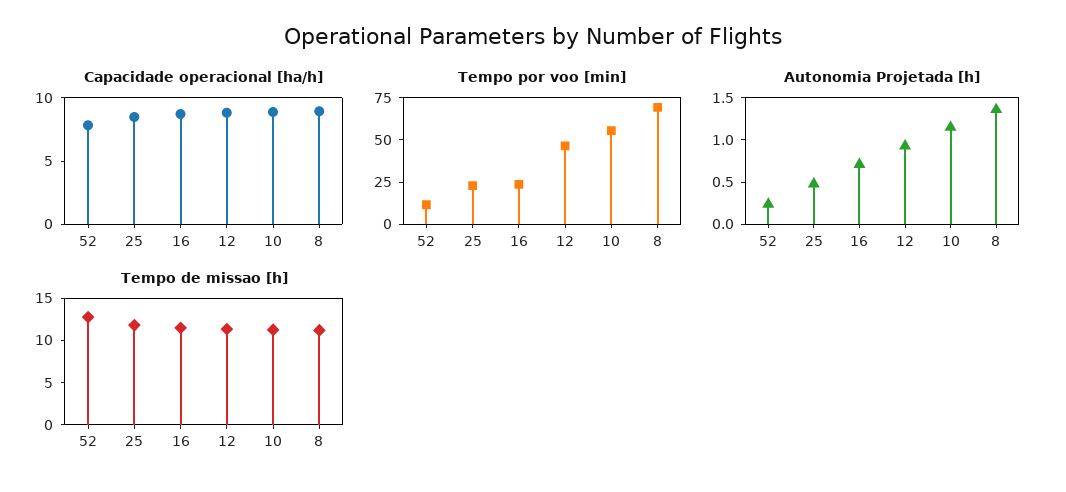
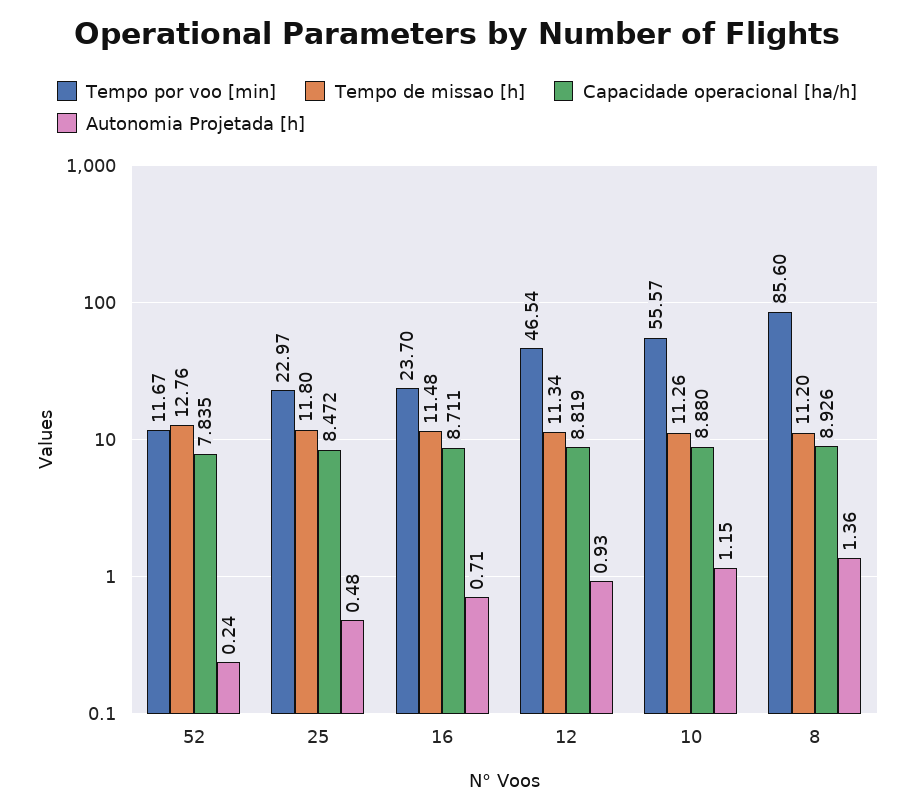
Tempo por voo [min], 8: 70 -> 85.6

